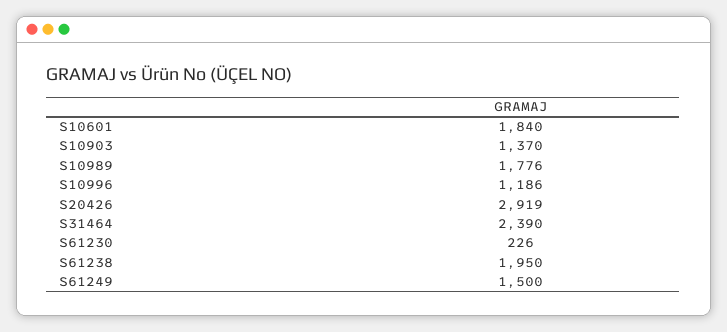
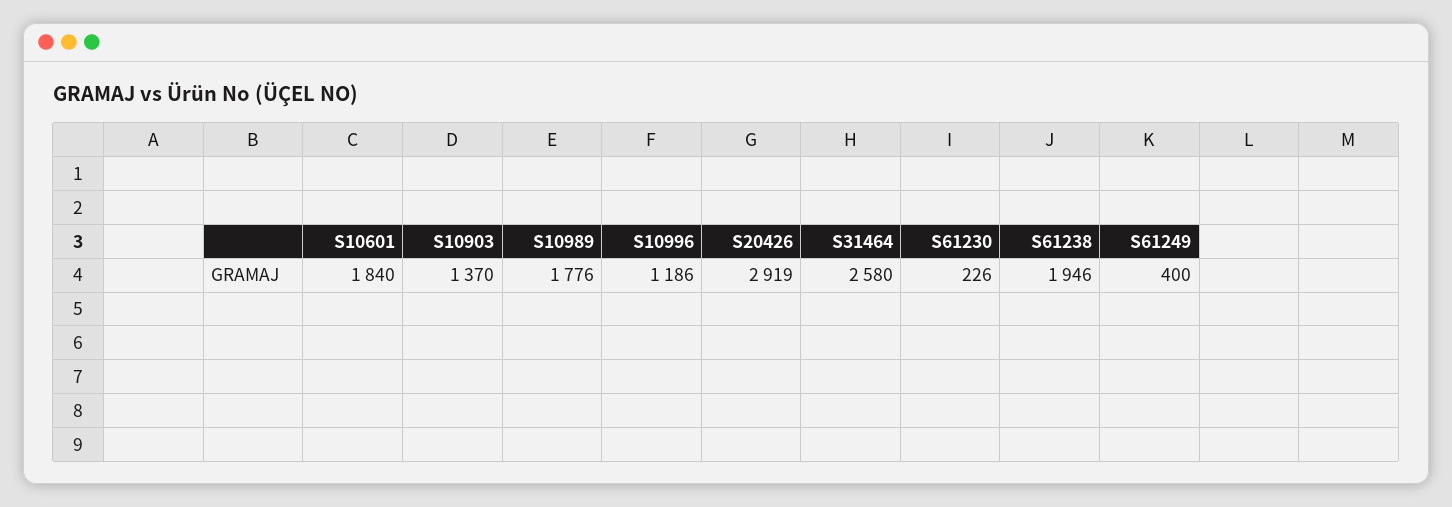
S31464: 2390 -> 2580
S61238: 1950 -> 1946
S61249: 1500 -> 400

